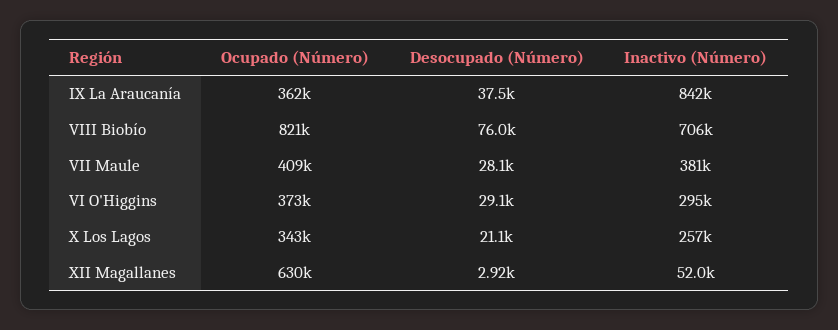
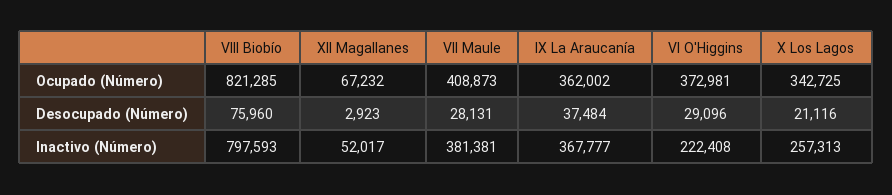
Inactivo (Número), IX La Araucanía: 842000 -> 367777
Inactivo (Número), VIII Biobío: 706000 -> 797593
Inactivo (Número), VI O'Higgins: 295000 -> 222408
Ocupado (Número), XII Magallanes: 630000 -> 67232

